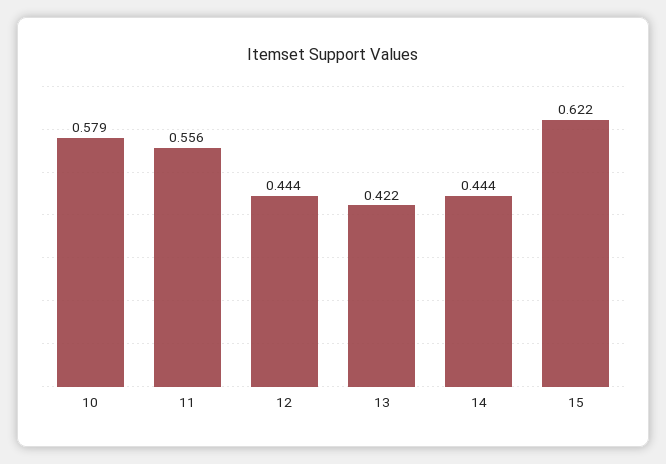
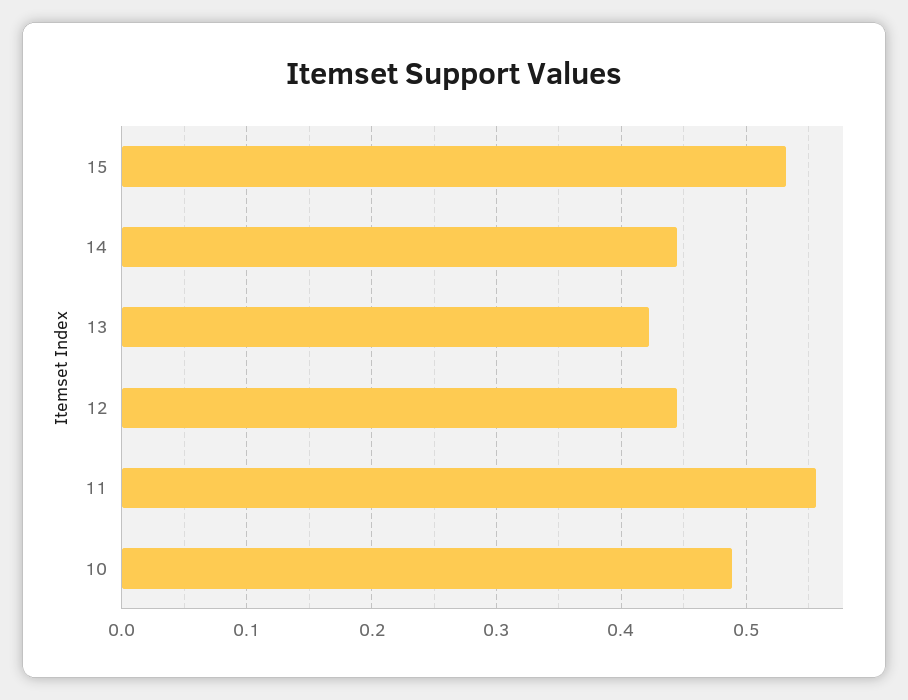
10: 0.579 -> 0.49
15: 0.622 -> 0.53

